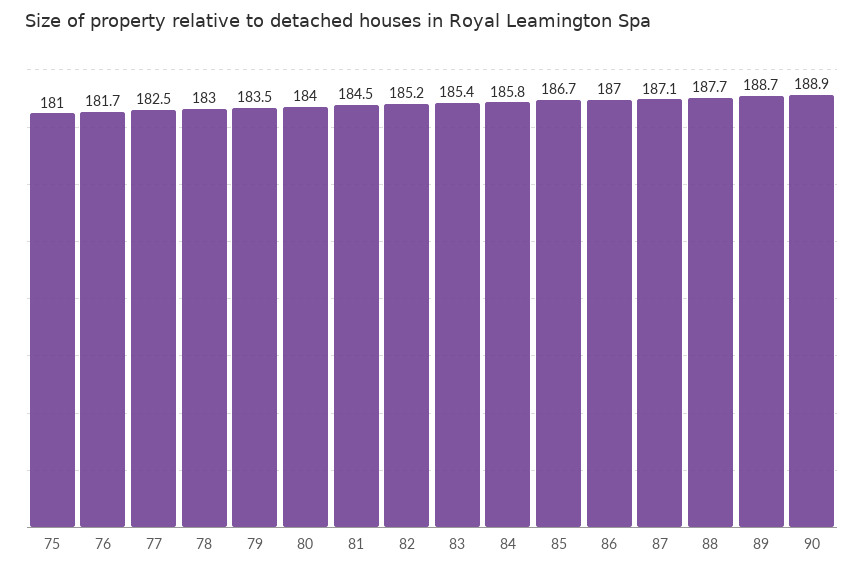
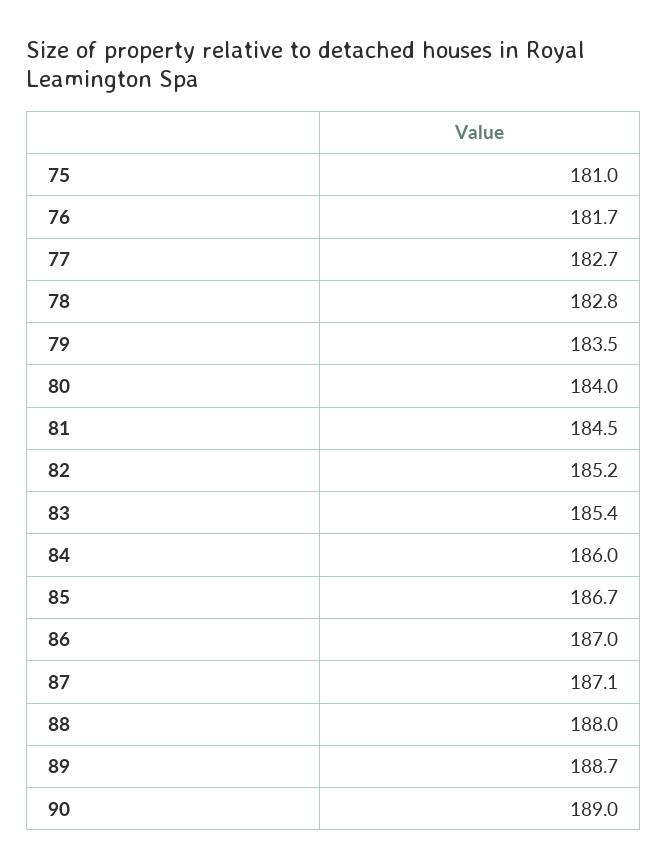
77: 182.5 -> 182.7
78: 183 -> 182.8
84: 185.8 -> 186
88: 187.7 -> 188
90: 188.9 -> 189

